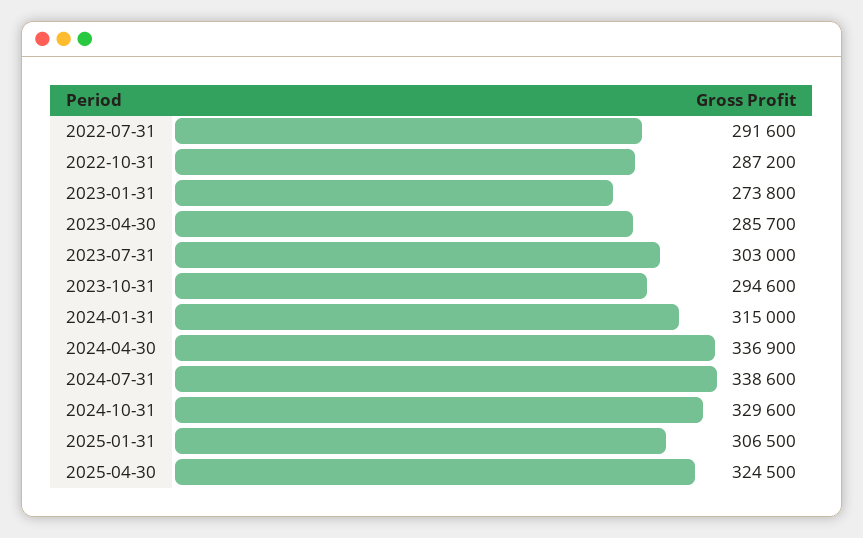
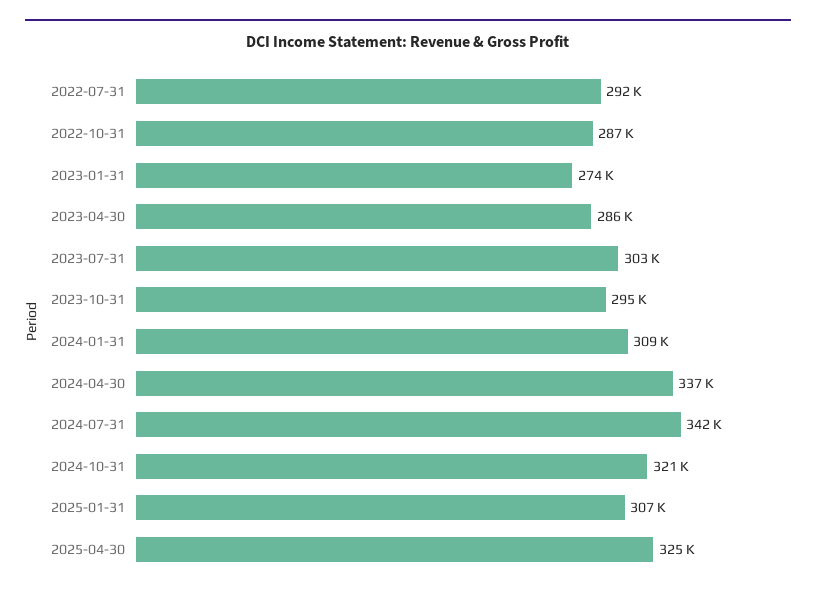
2024-01-31: 315000 -> 309000
2024-07-31: 338600 -> 342000
2024-10-31: 329600 -> 321000

